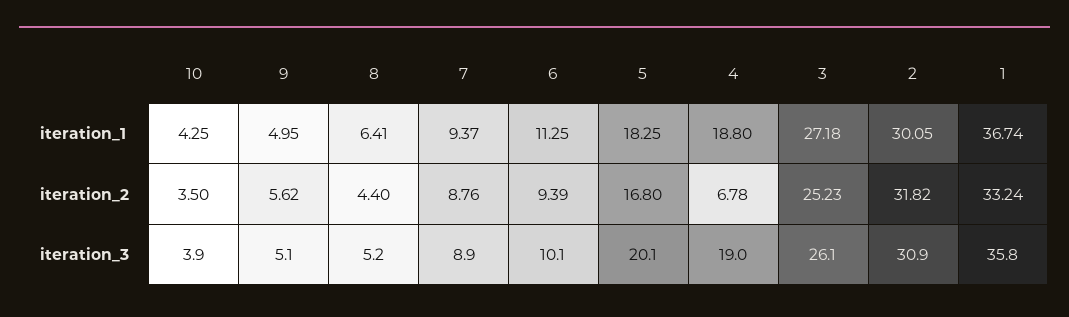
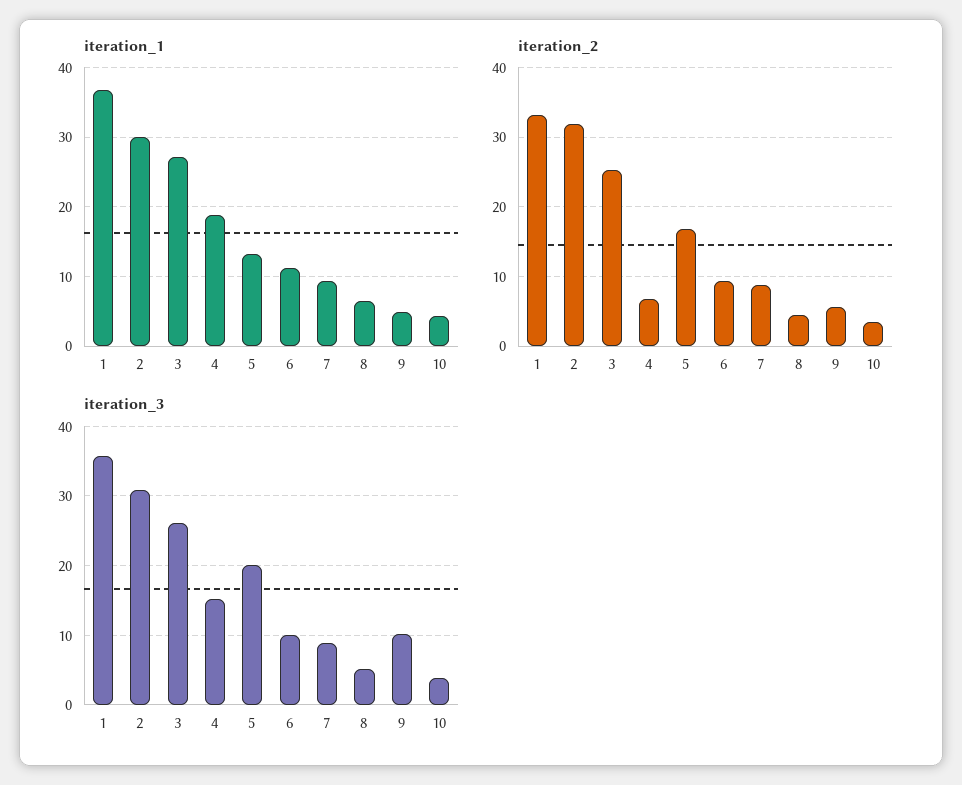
iteration_1, 5: 18.25 -> 13
iteration_3, 9: 5.1 -> 10
iteration_3, 4: 19 -> 15

